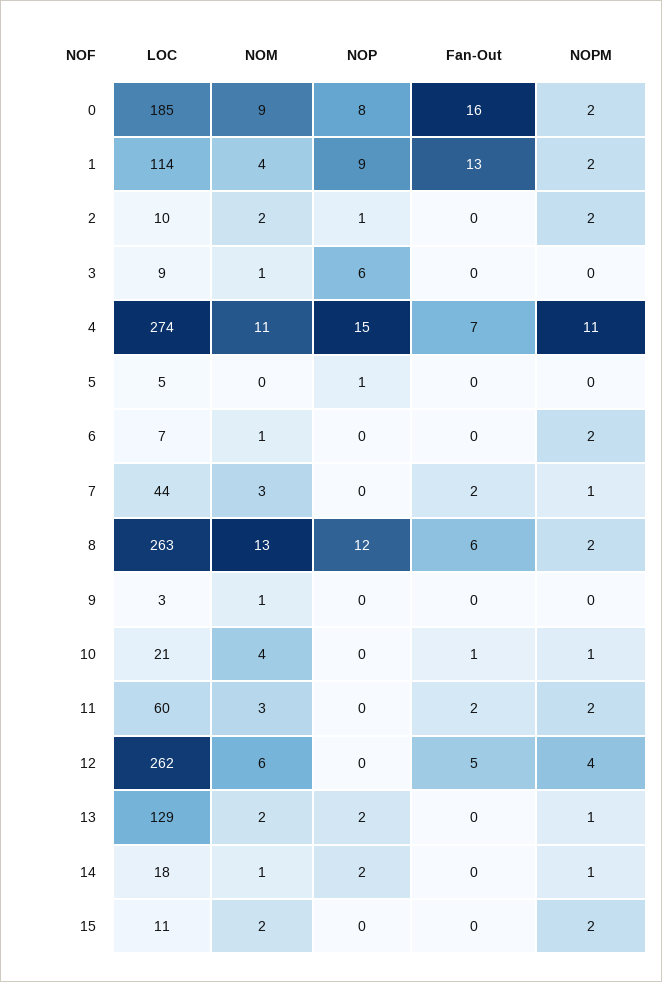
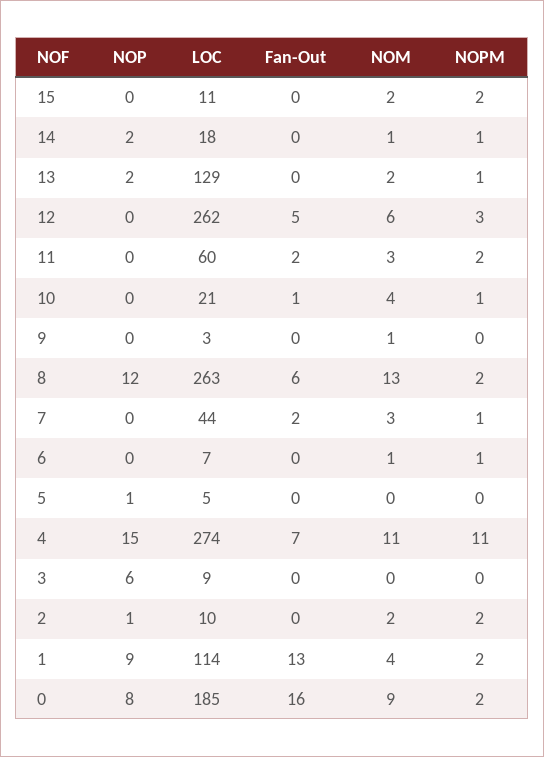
NOM, 3: 1 -> 0
NOPM, 6: 2 -> 1
NOPM, 12: 4 -> 3

